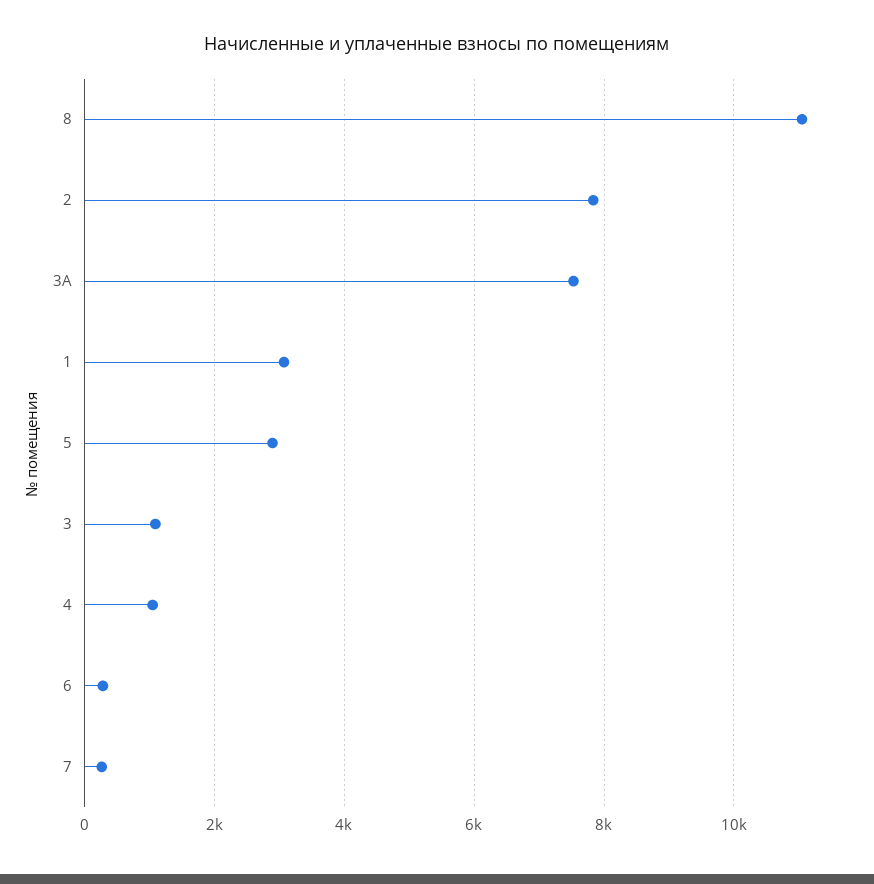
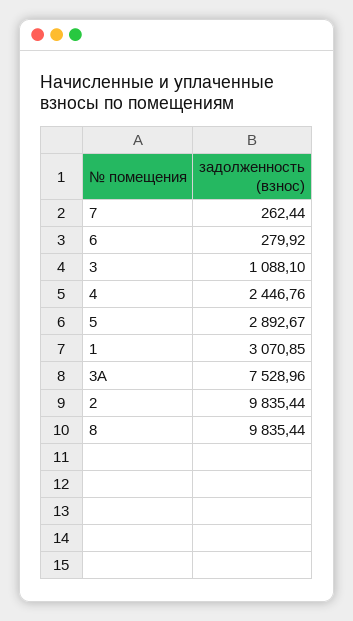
8: 11000 -> 9835.44
2: 7800 -> 9835.44
4: 1000 -> 2446.76

